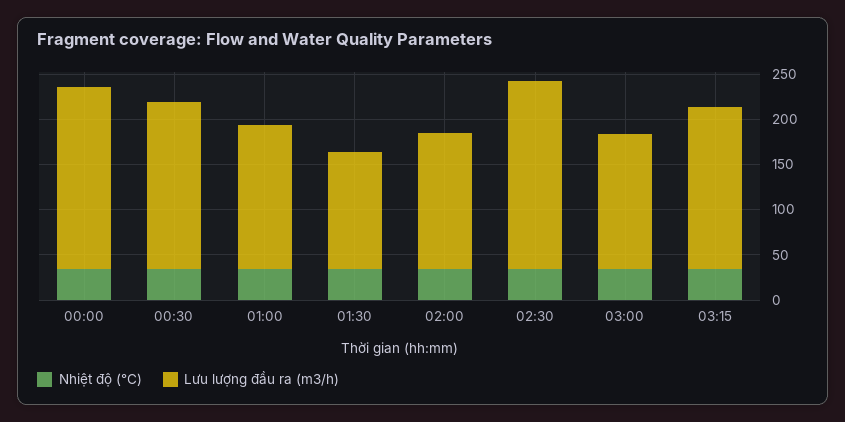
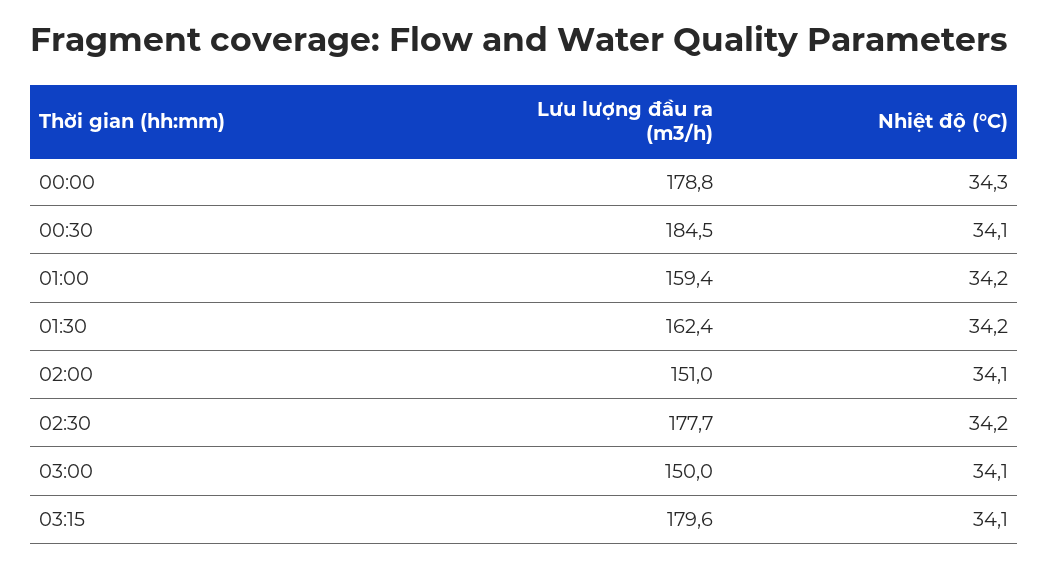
Lưu lượng đầu ra (m3/h), 00:00: 200 -> 178.8
Lưu lượng đầu ra (m3/h), 01:30: 130 -> 162.4
Lưu lượng đầu ra (m3/h), 02:30: 210 -> 177.7

